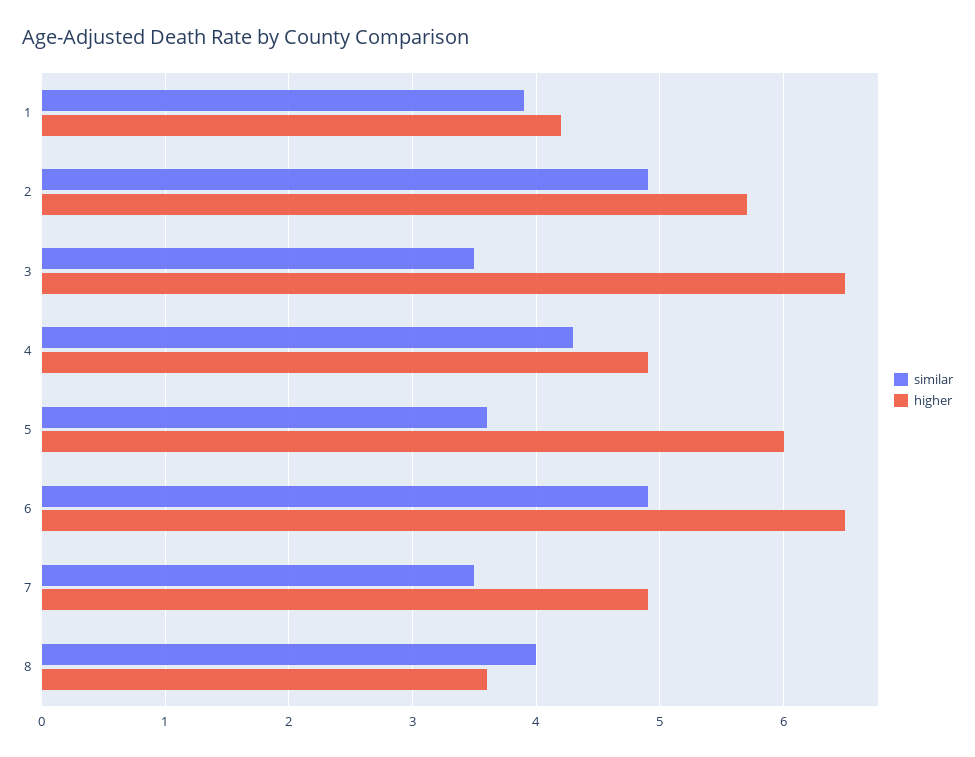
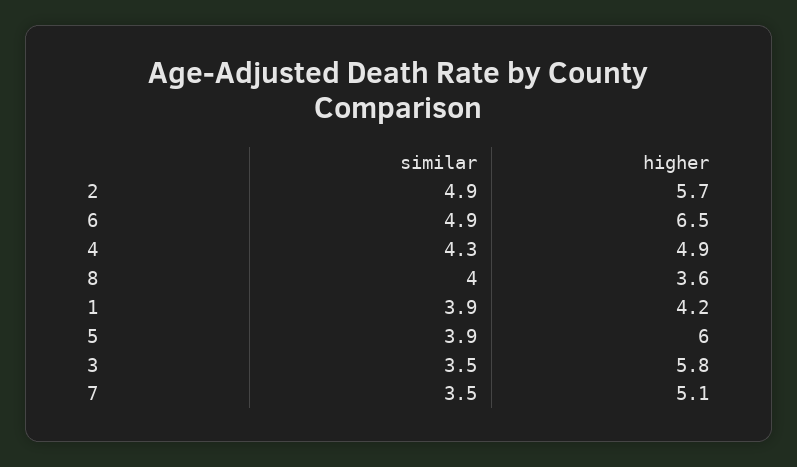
higher, 3: 6.5 -> 5.8
similar, 5: 3.6 -> 3.9
higher, 7: 4.9 -> 5.1

